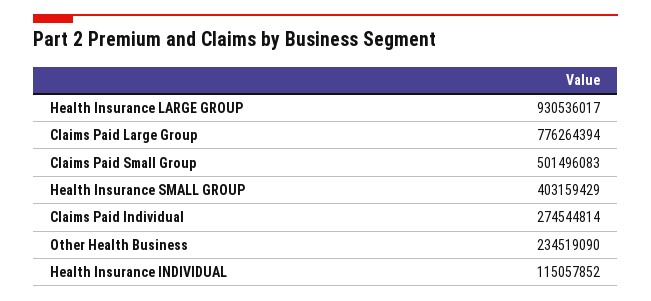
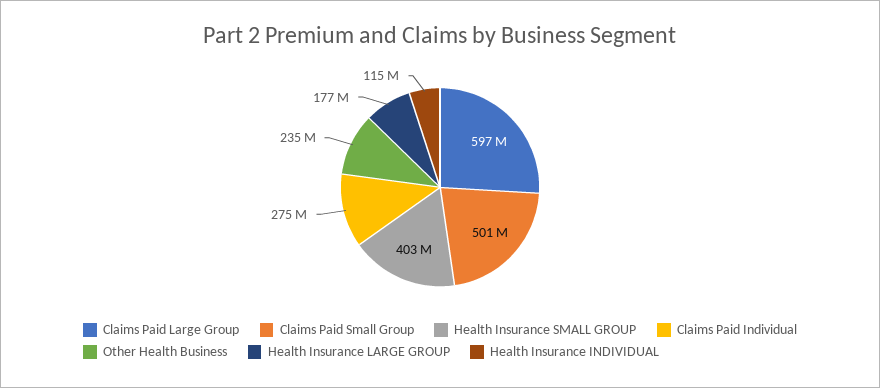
Health Insurance LARGE GROUP: 930536017 -> 177000000
Claims Paid Large Group: 776264394 -> 597000000

